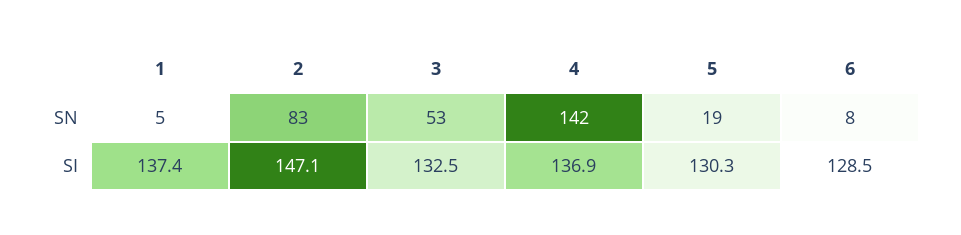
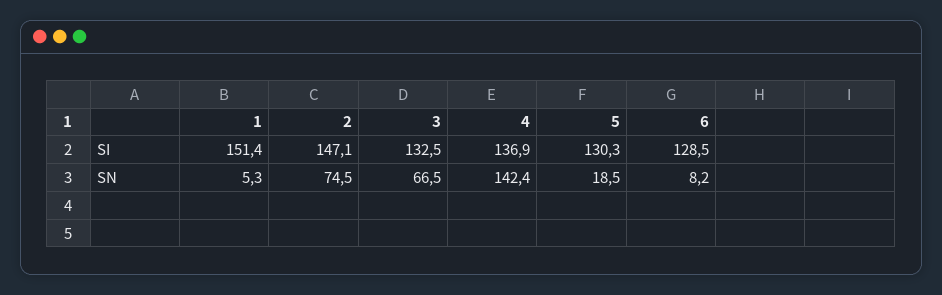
2, SN: 83 -> 74.5
3, SN: 53 -> 66.5
1, SI: 137.4 -> 151.4

